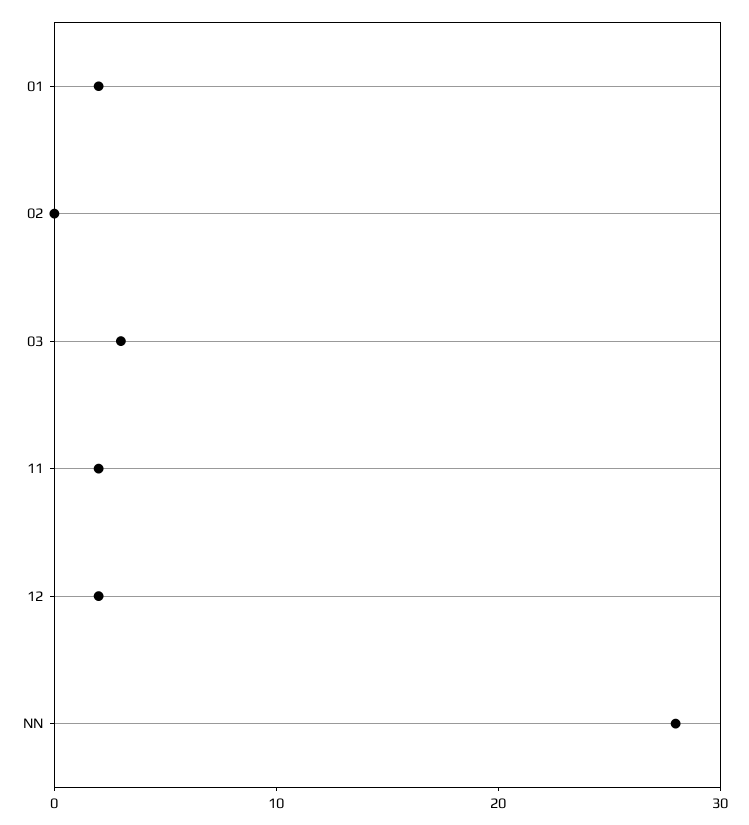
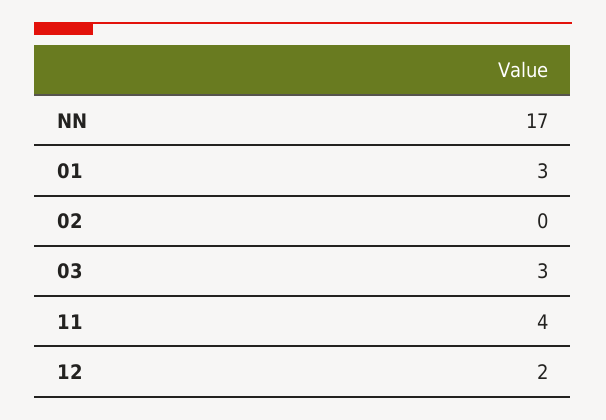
01: 2 -> 3
11: 2 -> 4
NN: 28 -> 17

